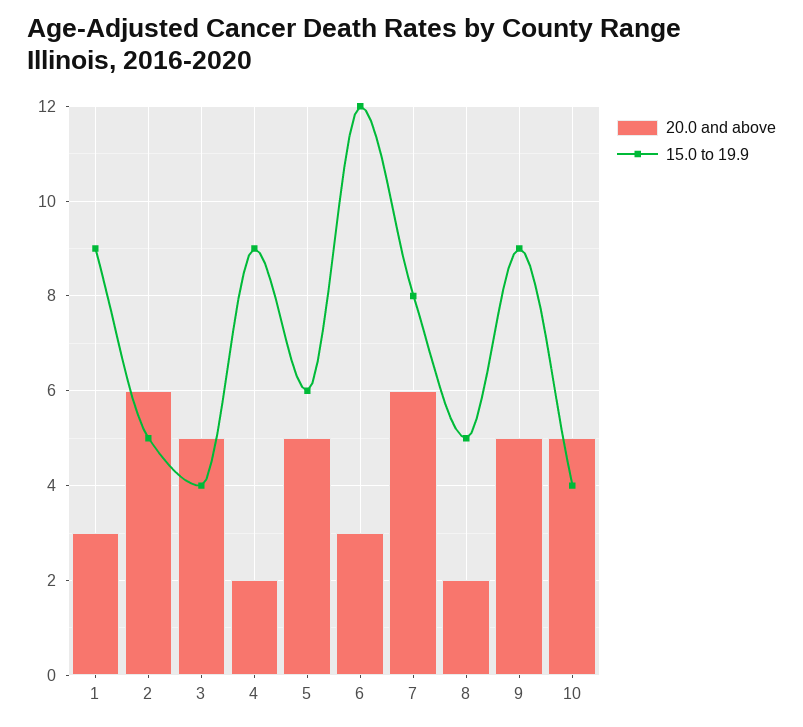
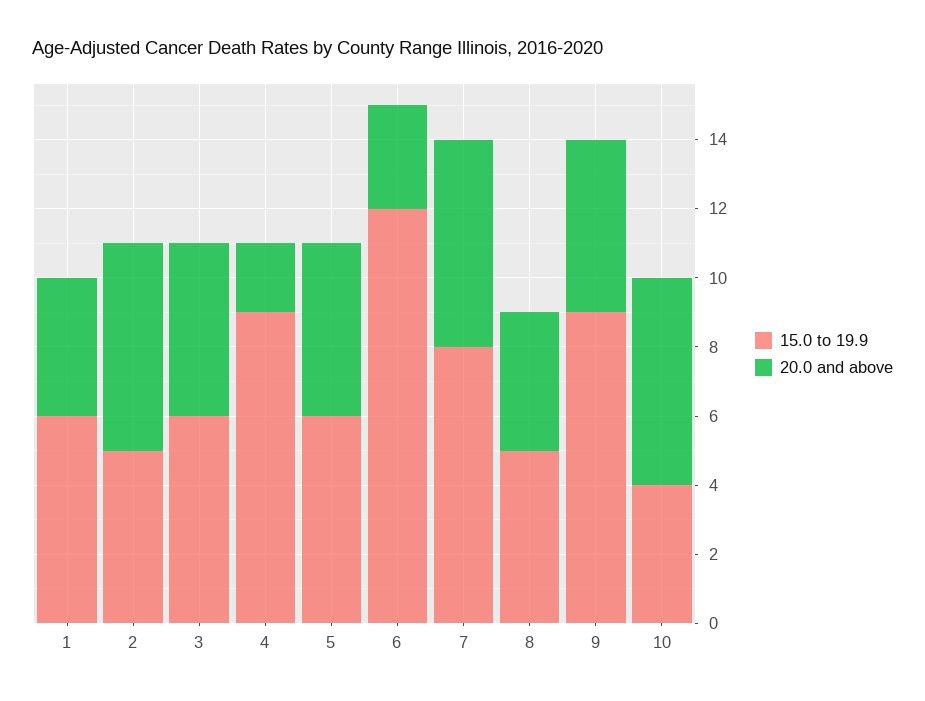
20.0 and above, 1: 3 -> 4
15.0 to 19.9, 1: 9 -> 6
15.0 to 19.9, 3: 4 -> 6
20.0 and above, 8: 2 -> 4
20.0 and above, 10: 5 -> 6

